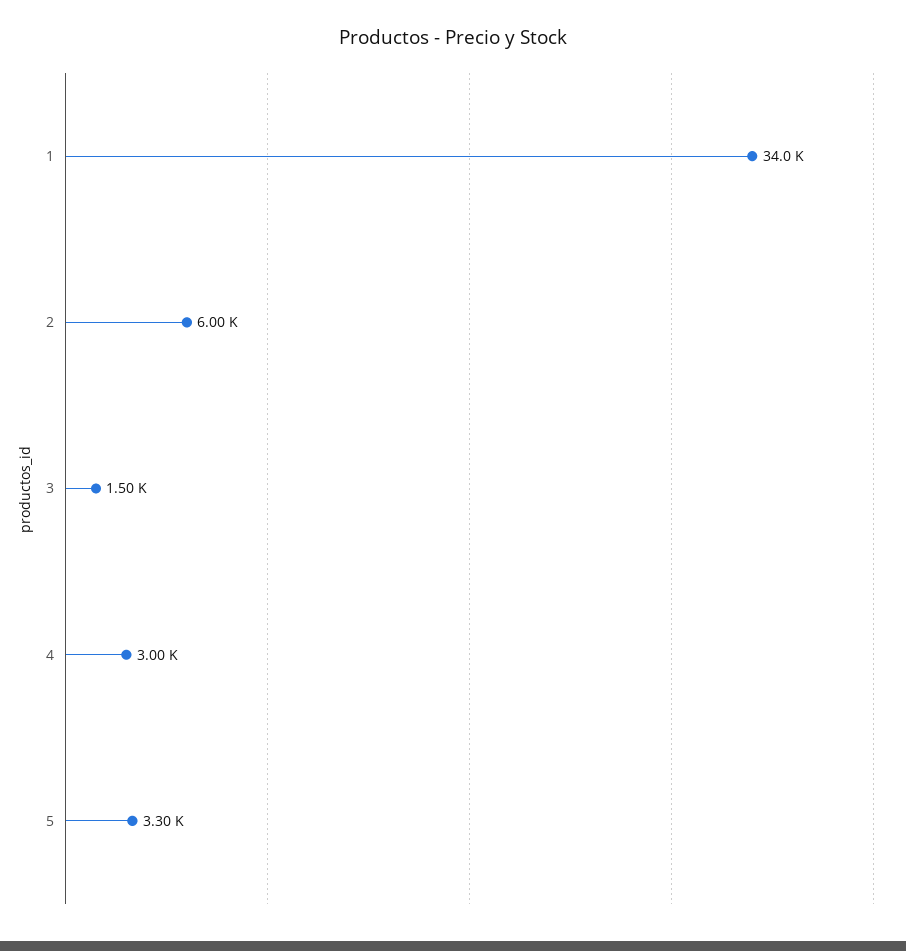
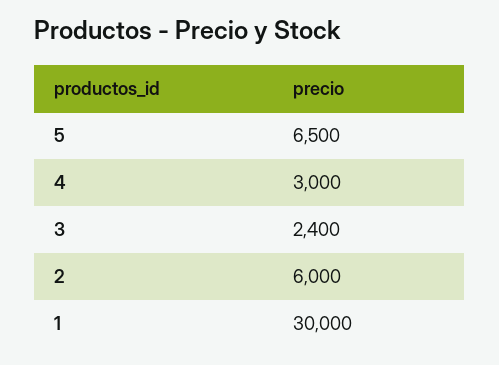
1: 34000 -> 30000
3: 1500 -> 2400
5: 3300 -> 6500

